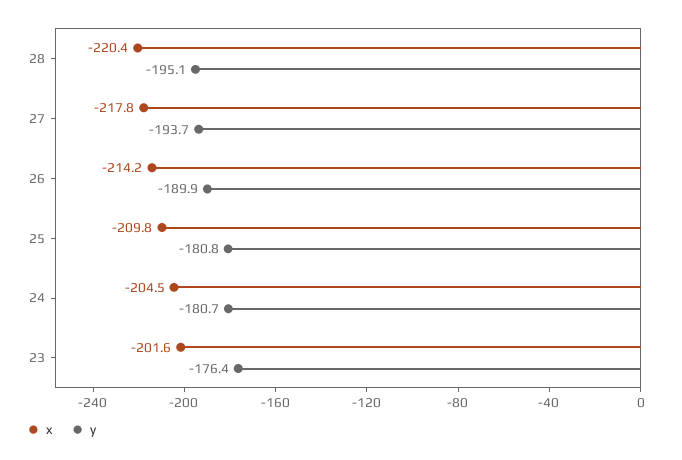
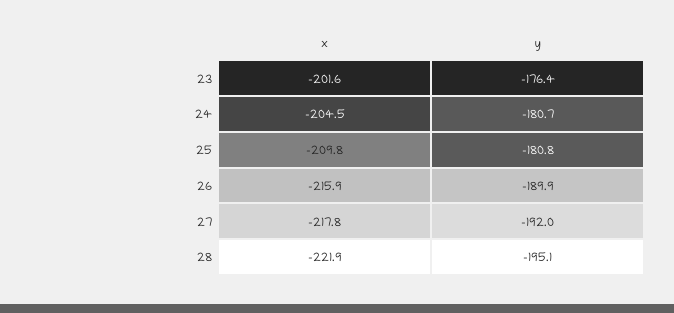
x, 28: -220.4 -> -221.9
y, 27: -193.7 -> -192
x, 26: -214.2 -> -215.9

